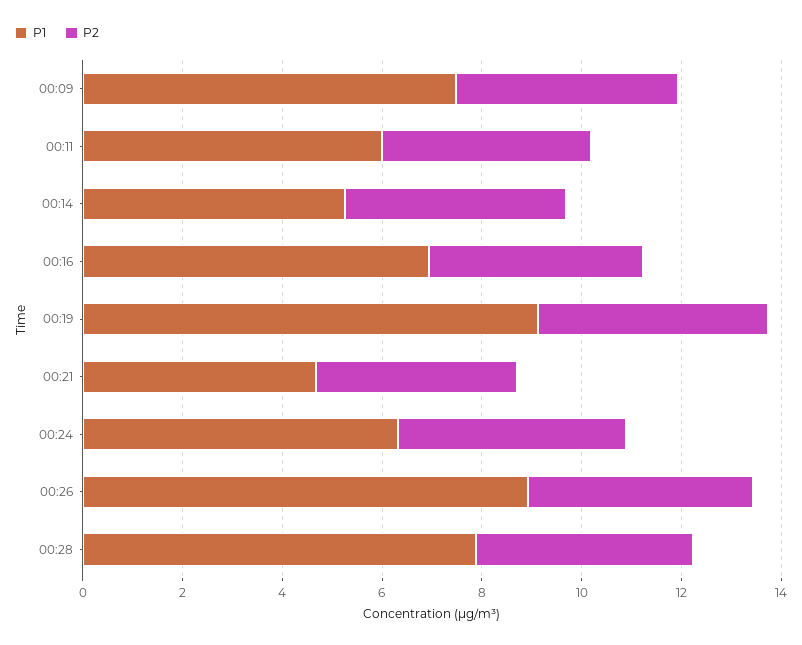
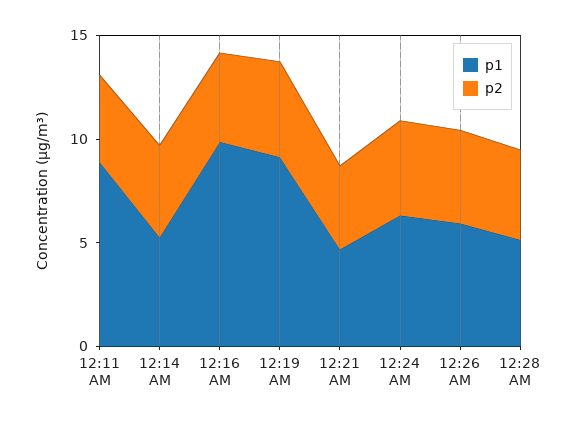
P1, 00:09: 7.5 -> none
P2, 00:09: 4.5 -> none
P1, 00:11: 6 -> 9
P1, 00:16: 7 -> 10
P1, 00:26: 9 -> 6
P1, 00:28: 8 -> 5

